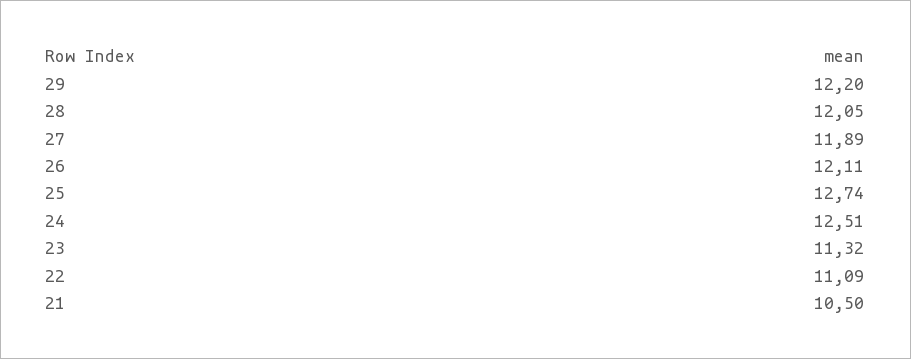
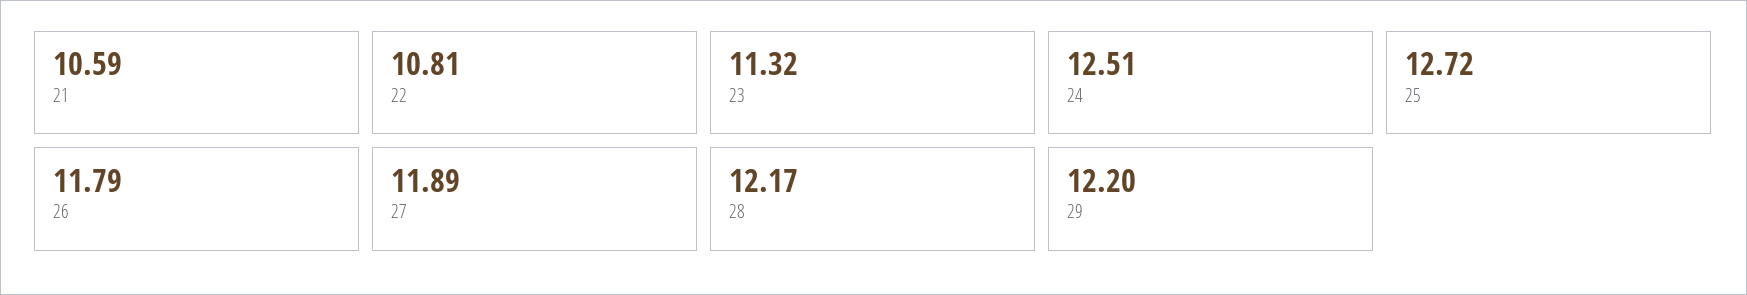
28: 12.05 -> 12.17
26: 12.11 -> 11.79
25: 12.74 -> 12.72
22: 11.09 -> 10.81
21: 10.5 -> 10.59

